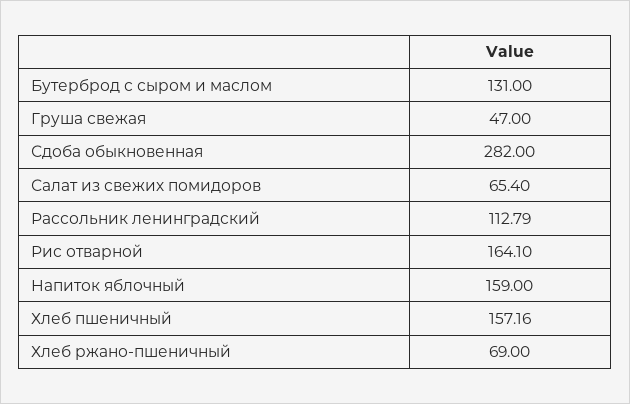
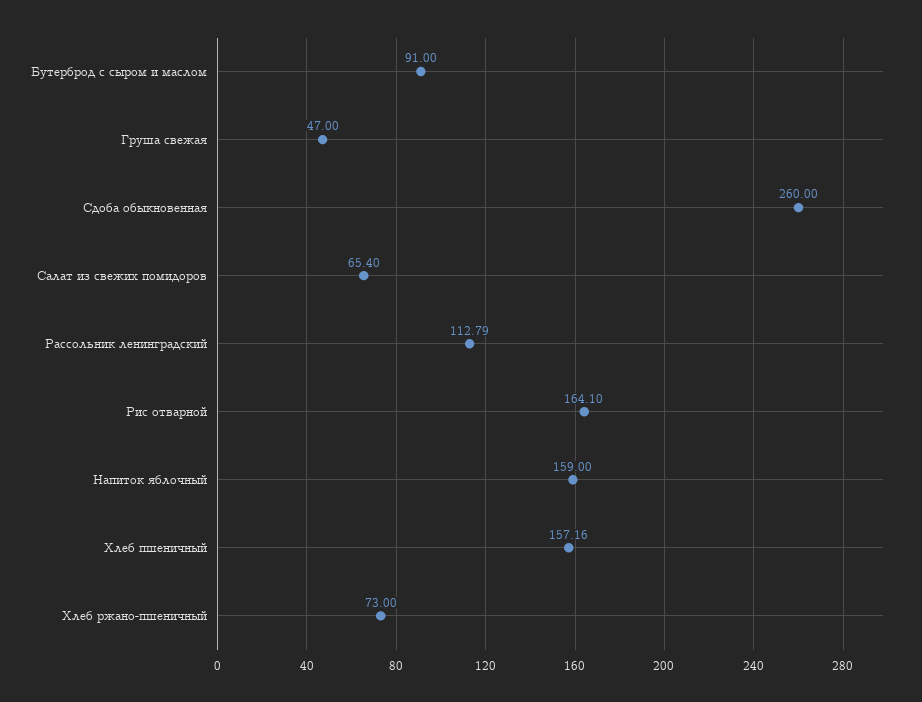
Бутерброд с сыром и маслом: 131 -> 91
Сдоба обыкновенная: 282 -> 260
Хлеб ржано-пшеничный: 69 -> 73

